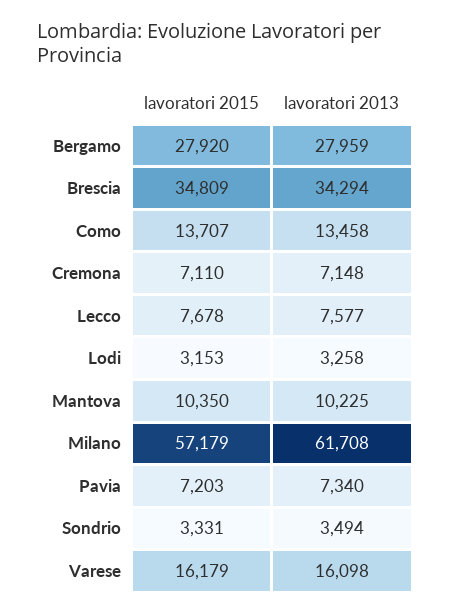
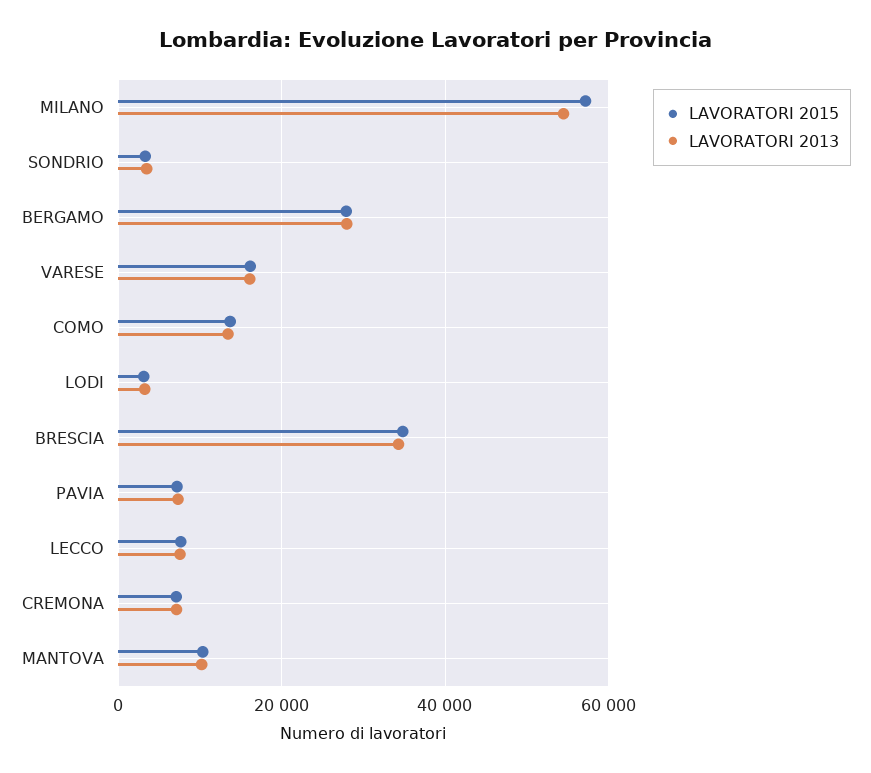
lavoratori 2013, Milano: 61708 -> 54000

